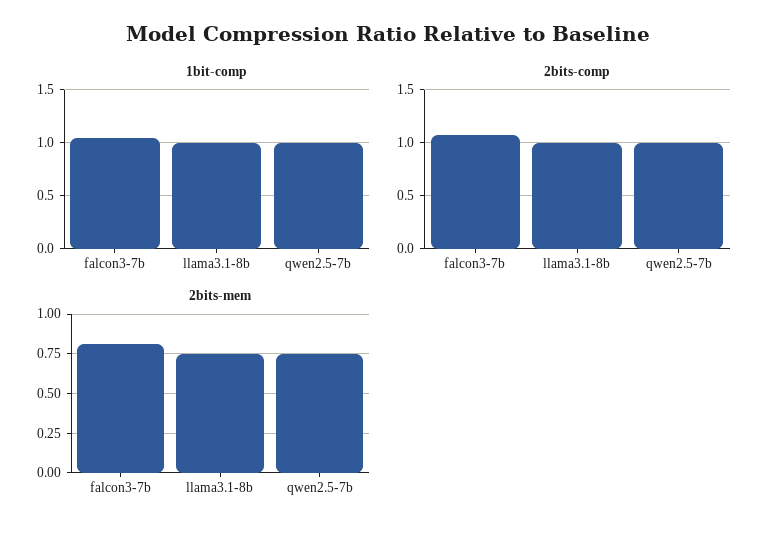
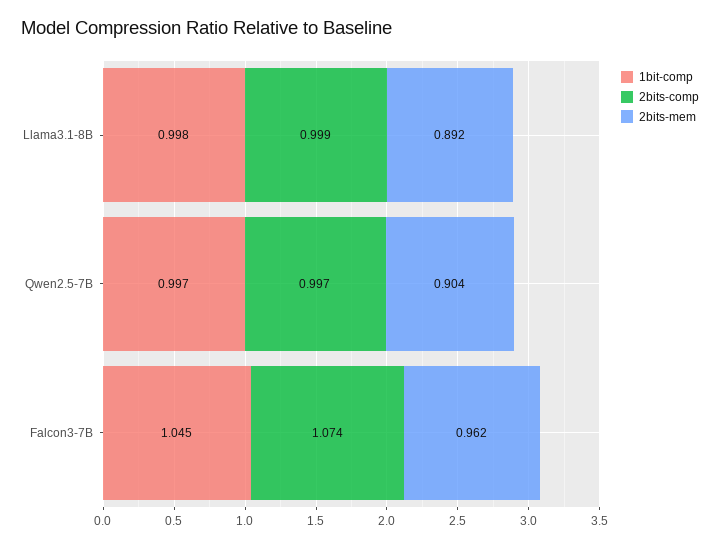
2bits-mem, falcon3-7b: 0.8 -> 0.962
2bits-mem, llama3.1-8b: 0.75 -> 0.892
2bits-mem, qwen2.5-7b: 0.75 -> 0.904

